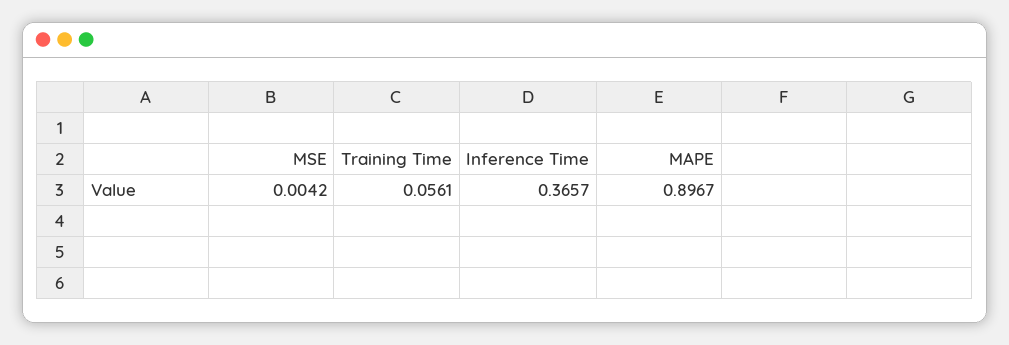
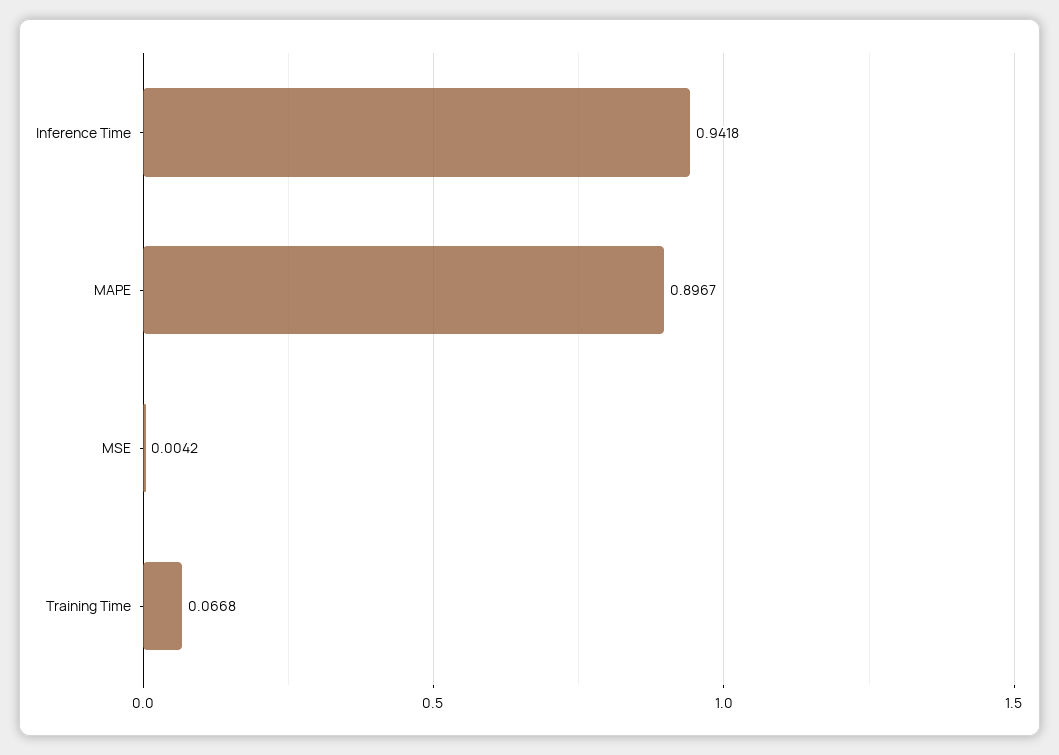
Training Time: 0.0561 -> 0.0668
Inference Time: 0.3657 -> 0.9418

